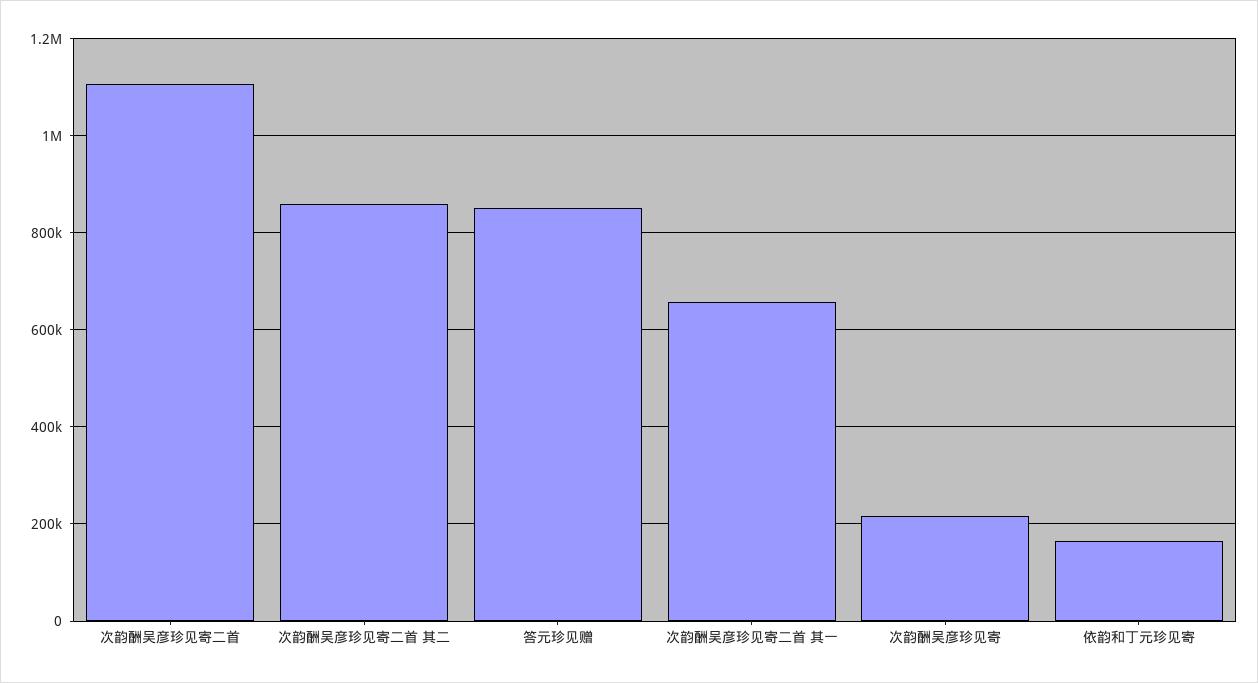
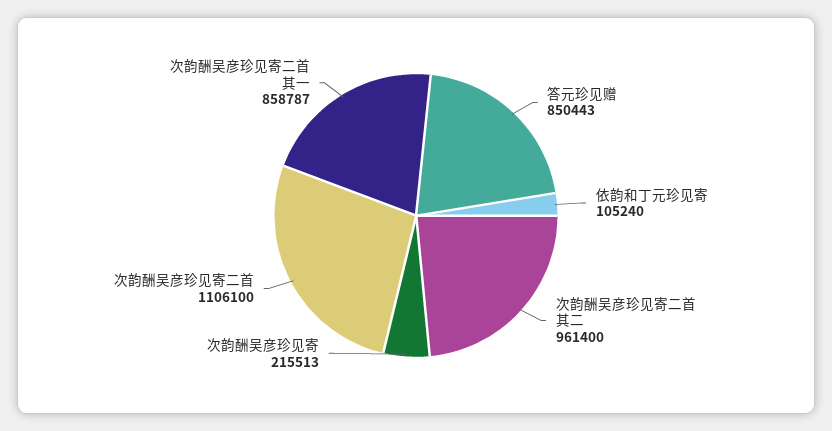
次韵酬吴彦珍见寄二首 其二: 860000 -> 961400
次韵酬吴彦珍见寄二首 其一: 660000 -> 858787
依韵和丁元珍见寄: 160000 -> 105240

